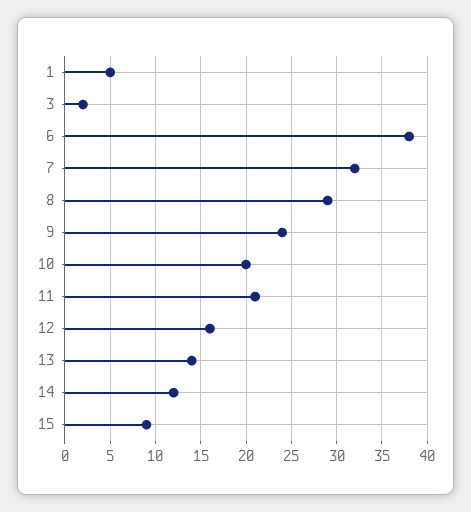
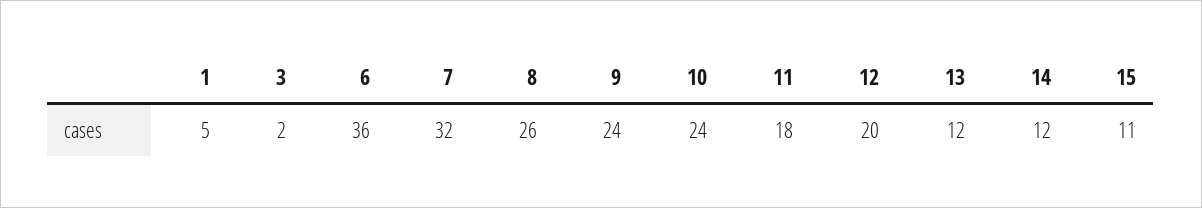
6: 38 -> 36
8: 29 -> 26
10: 20 -> 24
11: 21 -> 18
12: 16 -> 20
13: 14 -> 12
15: 9 -> 11

